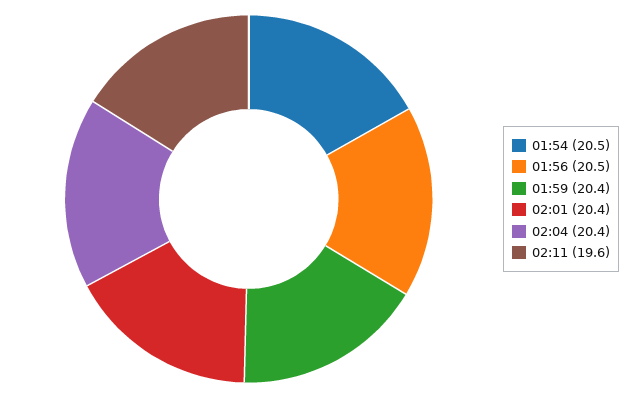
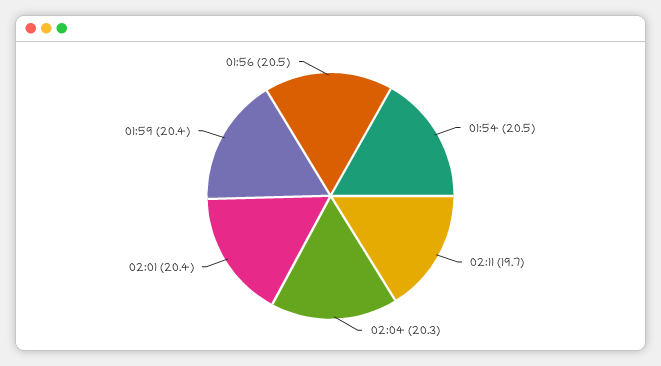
02:04: 20.4 -> 20.3
02:11: 19.6 -> 19.7

